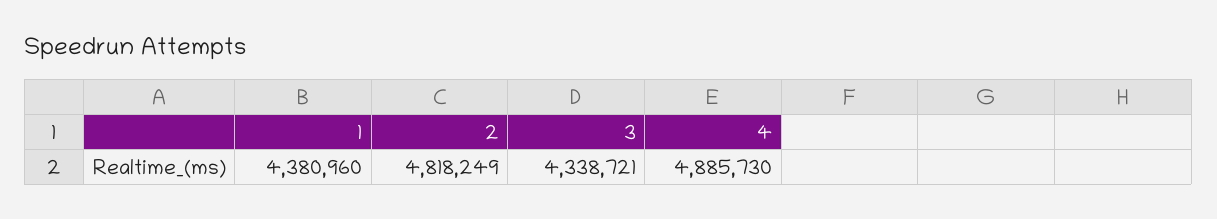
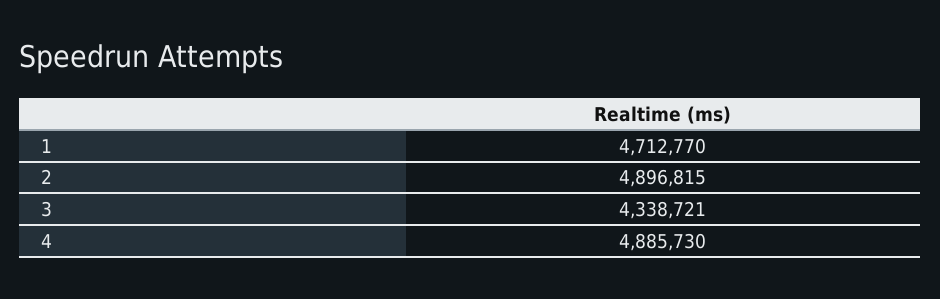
1: 4380960 -> 4712770
2: 4818249 -> 4896815

